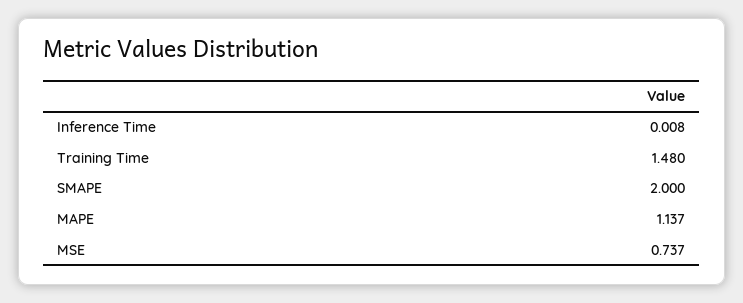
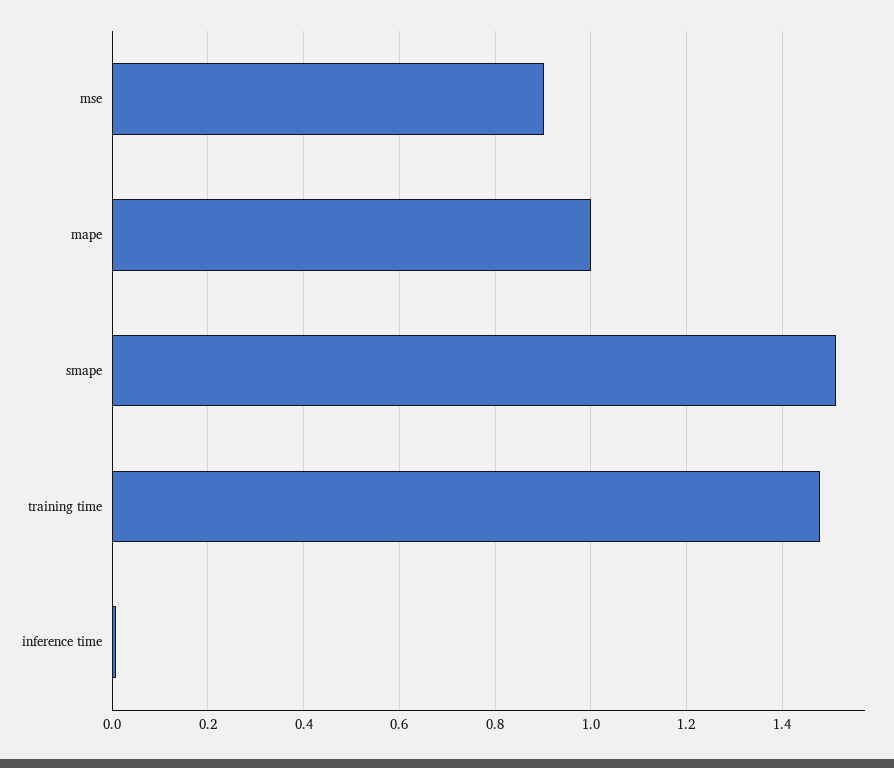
SMAPE: 2 -> 1.52
MAPE: 1.137 -> 1
MSE: 0.737 -> 0.9

